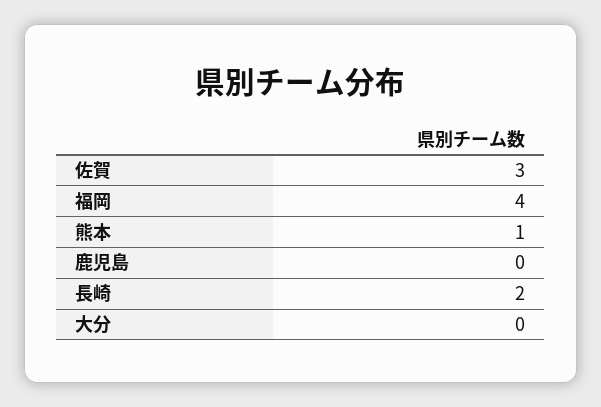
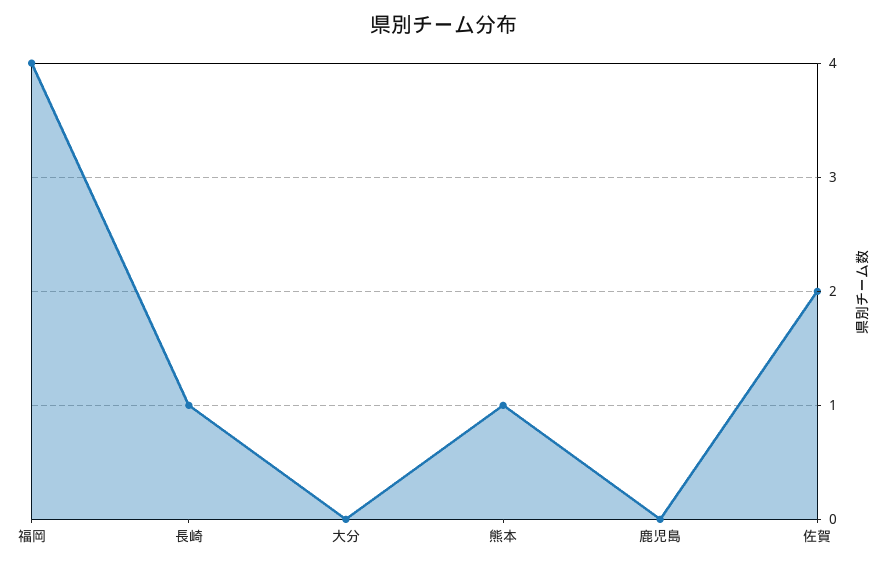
佐賀: 3 -> 2
長崎: 2 -> 1

